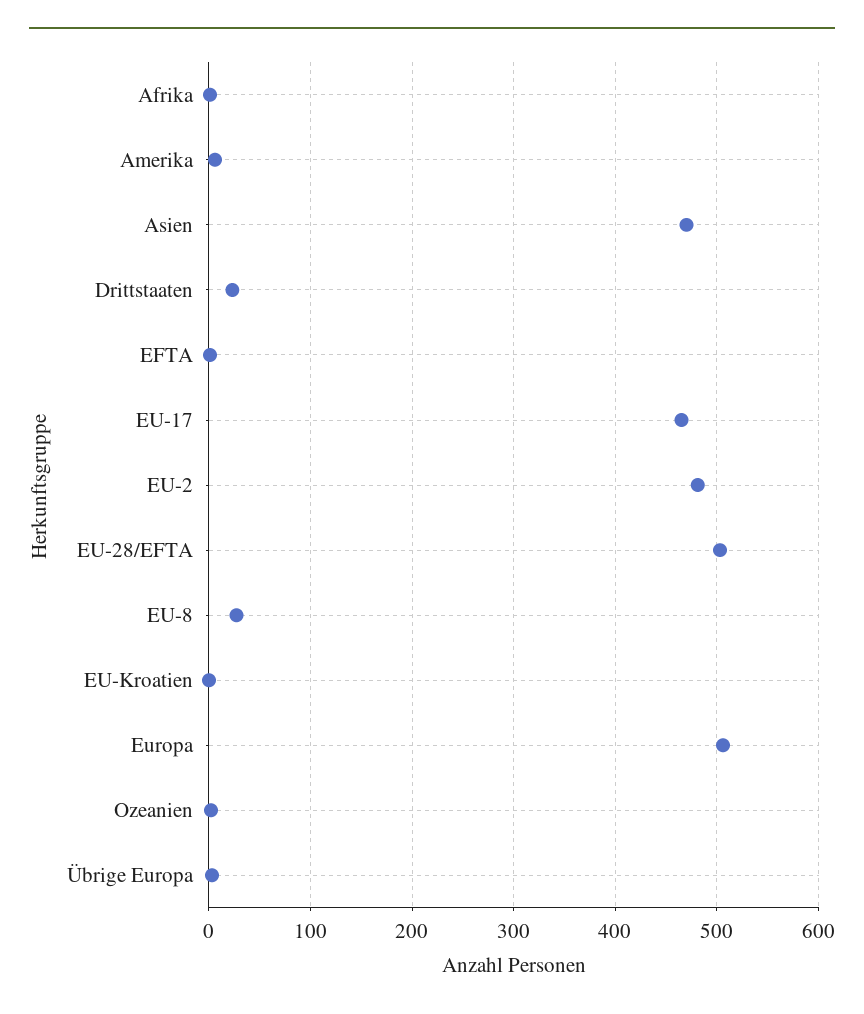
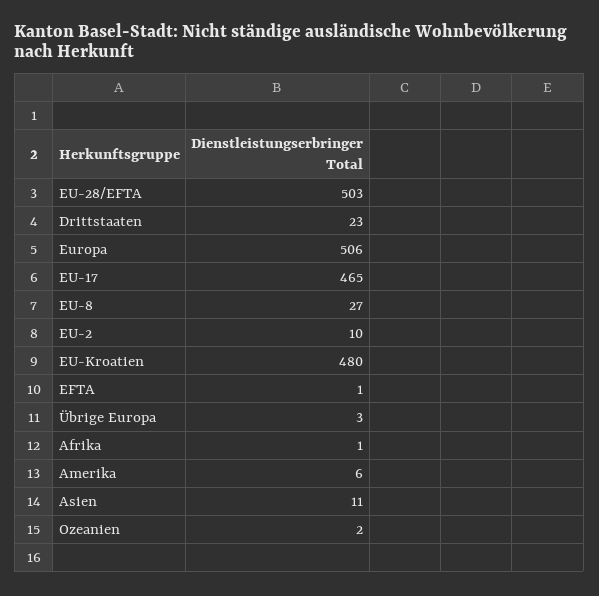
Asien: 470 -> 11
EU-2: 480 -> 10
EU-Kroatien: 0 -> 480

